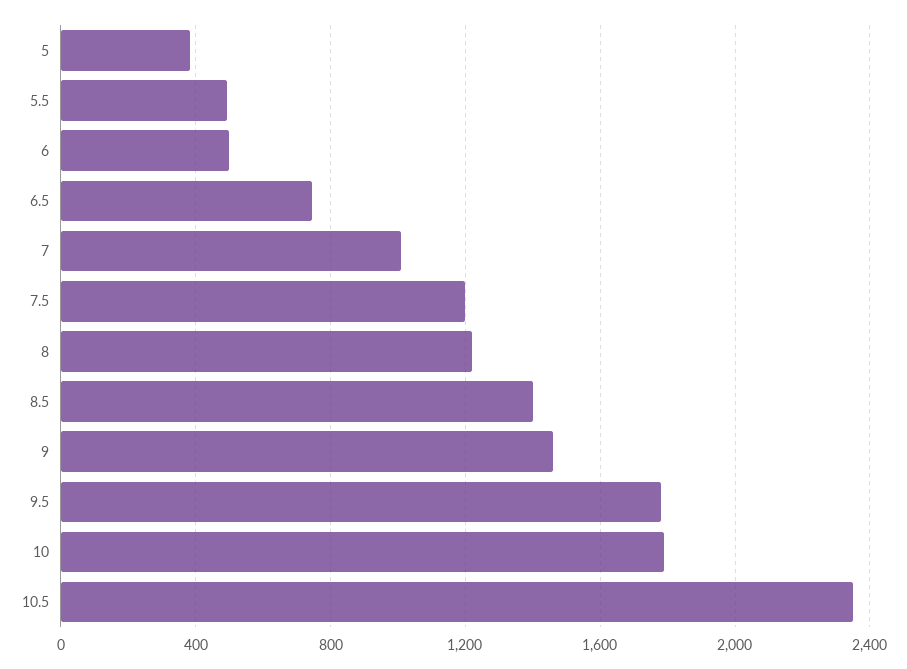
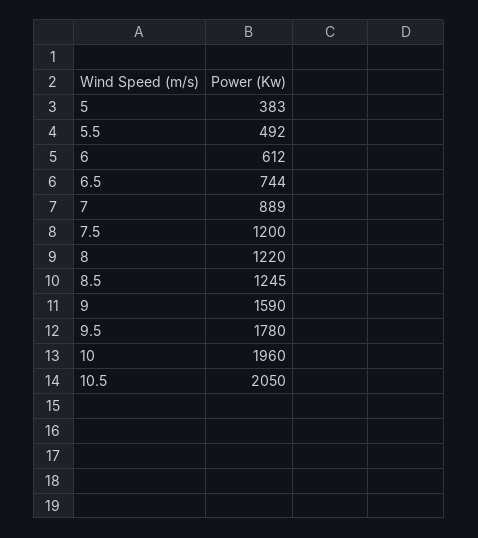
6: 500 -> 612
7: 1000 -> 889
8.5: 1400 -> 1245
9: 1450 -> 1590
10: 1800 -> 1960
10.5: 2350 -> 2050

